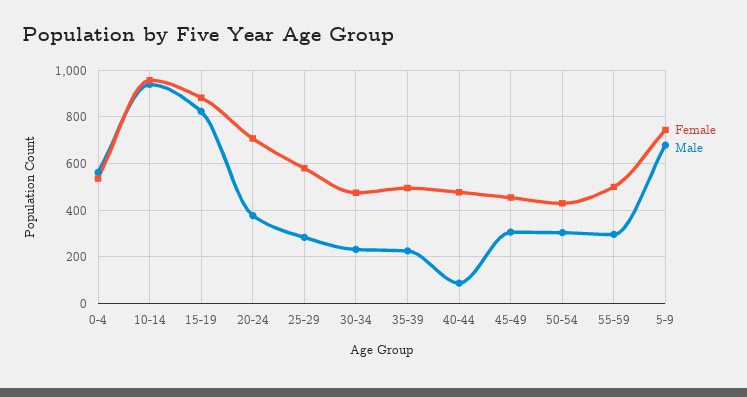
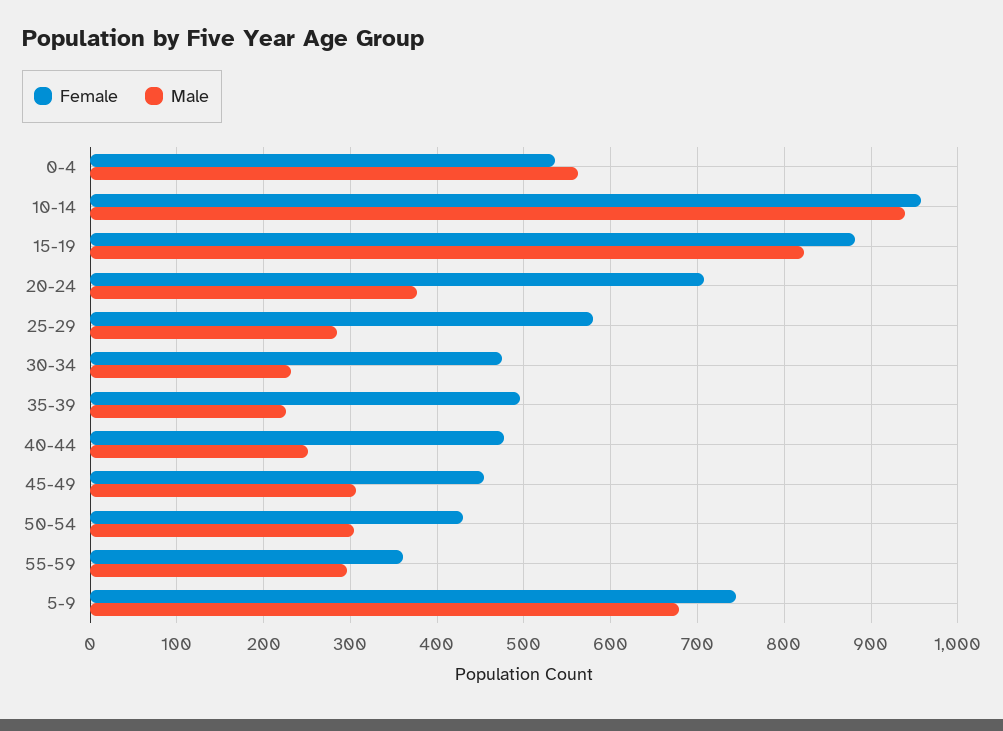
Male, 40-44: 100 -> 250
Female, 55-59: 500 -> 360

